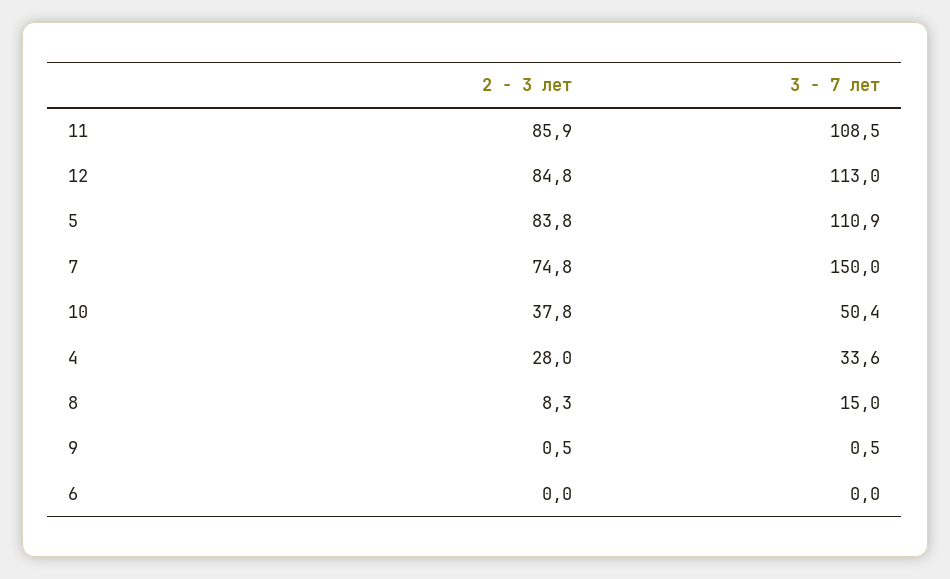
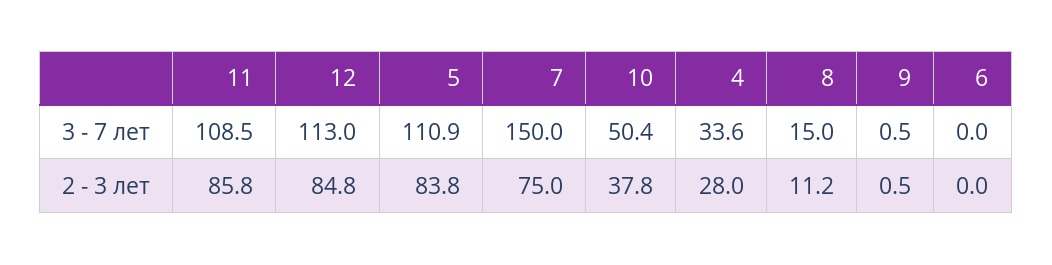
2 - 3 лет, 11: 85.9 -> 85.8
2 - 3 лет, 7: 74.8 -> 75
2 - 3 лет, 8: 8.3 -> 11.2

